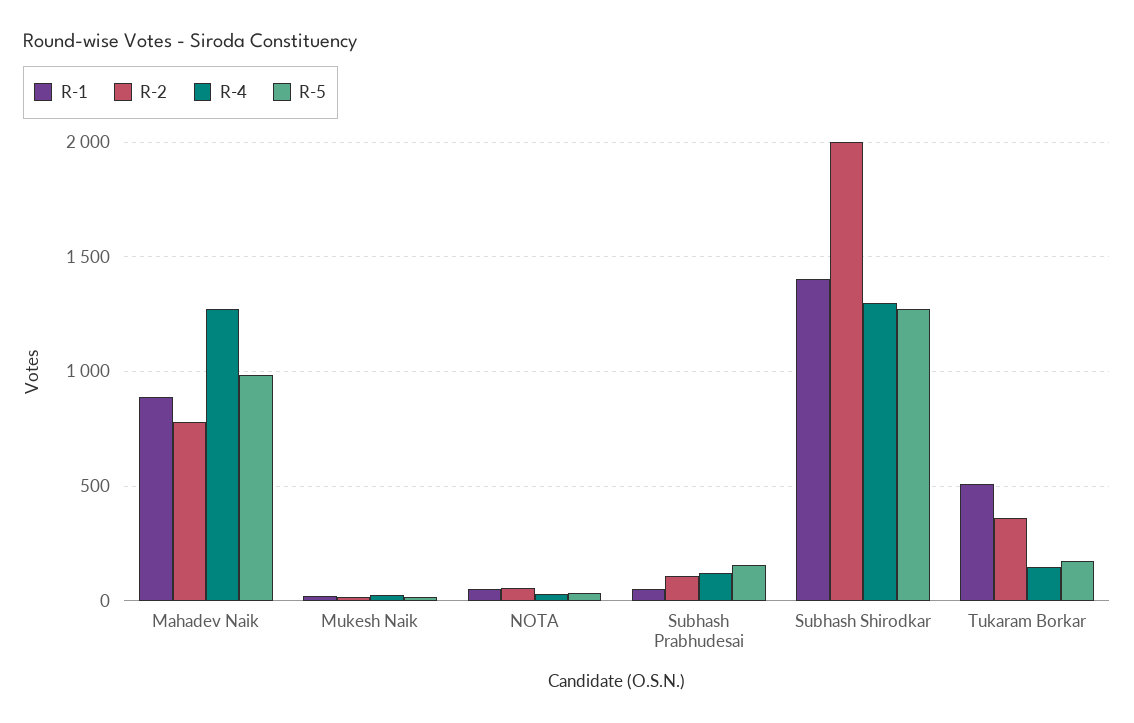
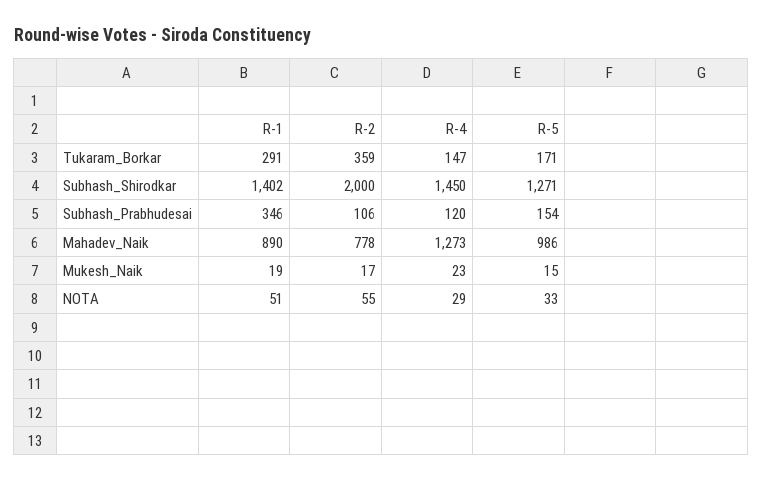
R-1, Subhash Prabhudesai: 50 -> 346
R-4, Subhash Shirodkar: 1300 -> 1450
R-1, Tukaram Borkar: 500 -> 291

